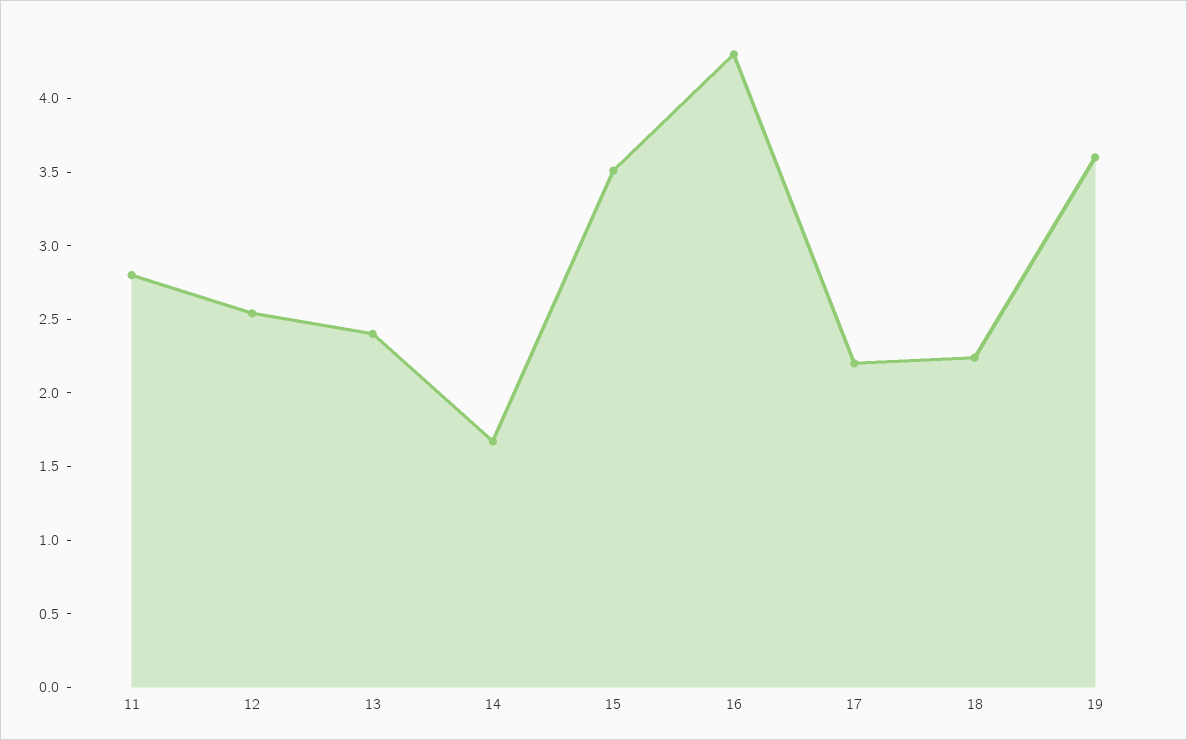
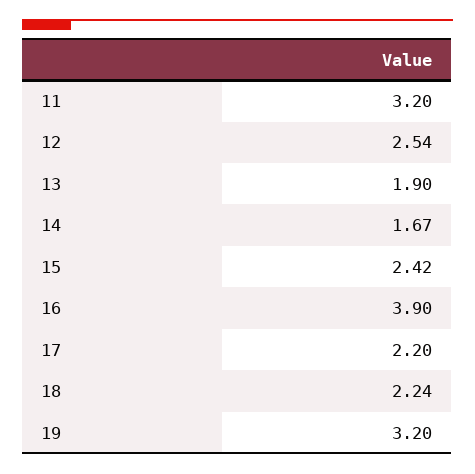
11: 2.8 -> 3.2
13: 2.4 -> 1.9
15: 3.5 -> 2.42
16: 4.3 -> 3.9
19: 3.6 -> 3.2

